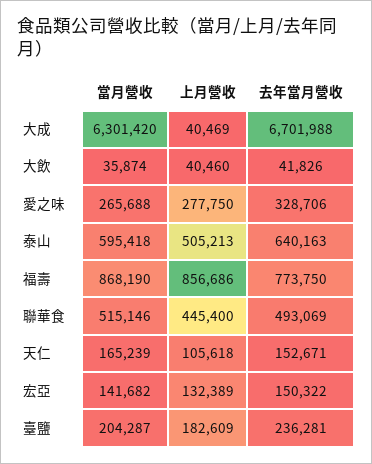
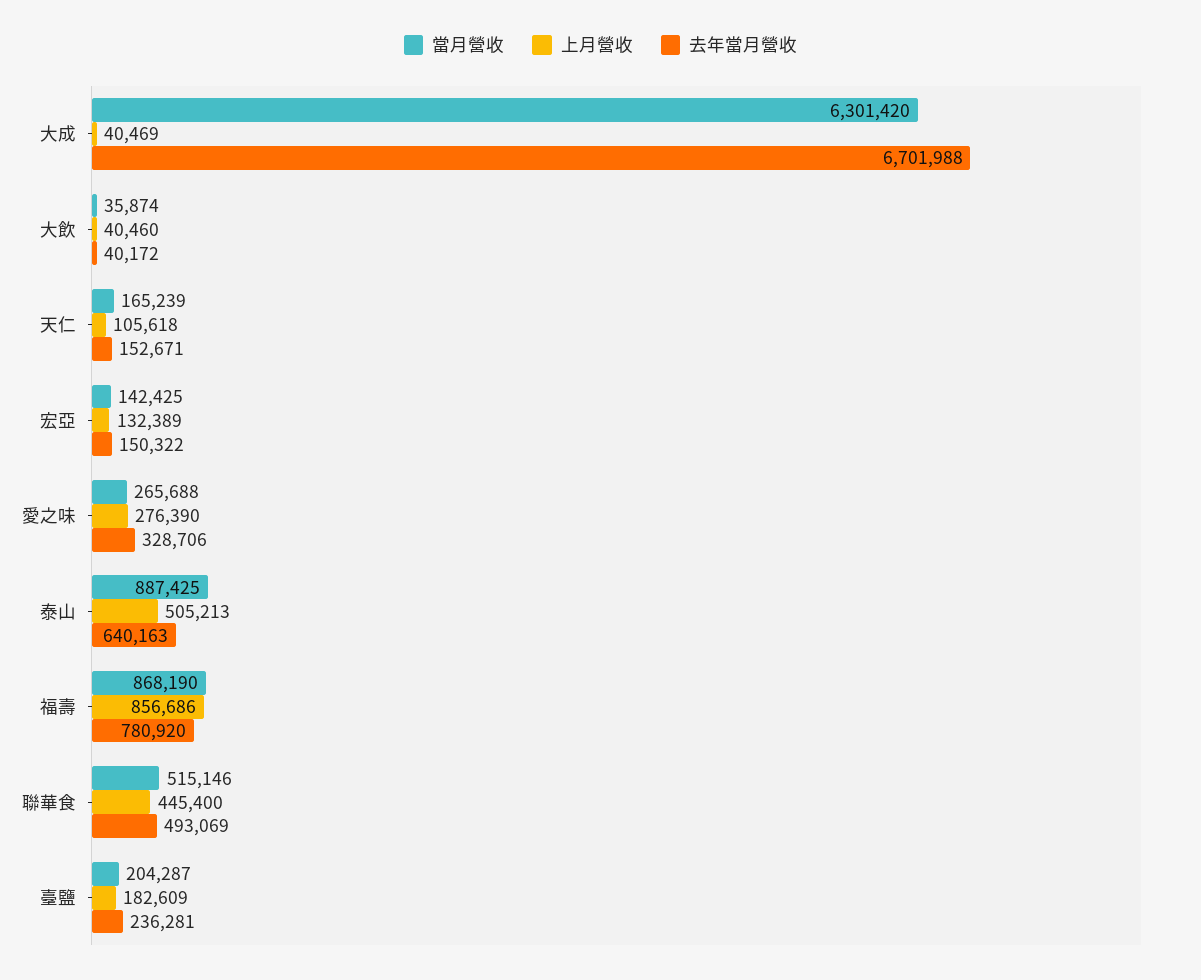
去年當月營收, 大飲: 41826 -> 40172
上月營收, 愛之味: 277750 -> 276390
當月營收, 泰山: 595418 -> 887425
去年當月營收, 福壽: 773750 -> 780920
當月營收, 宏亞: 141682 -> 142425

